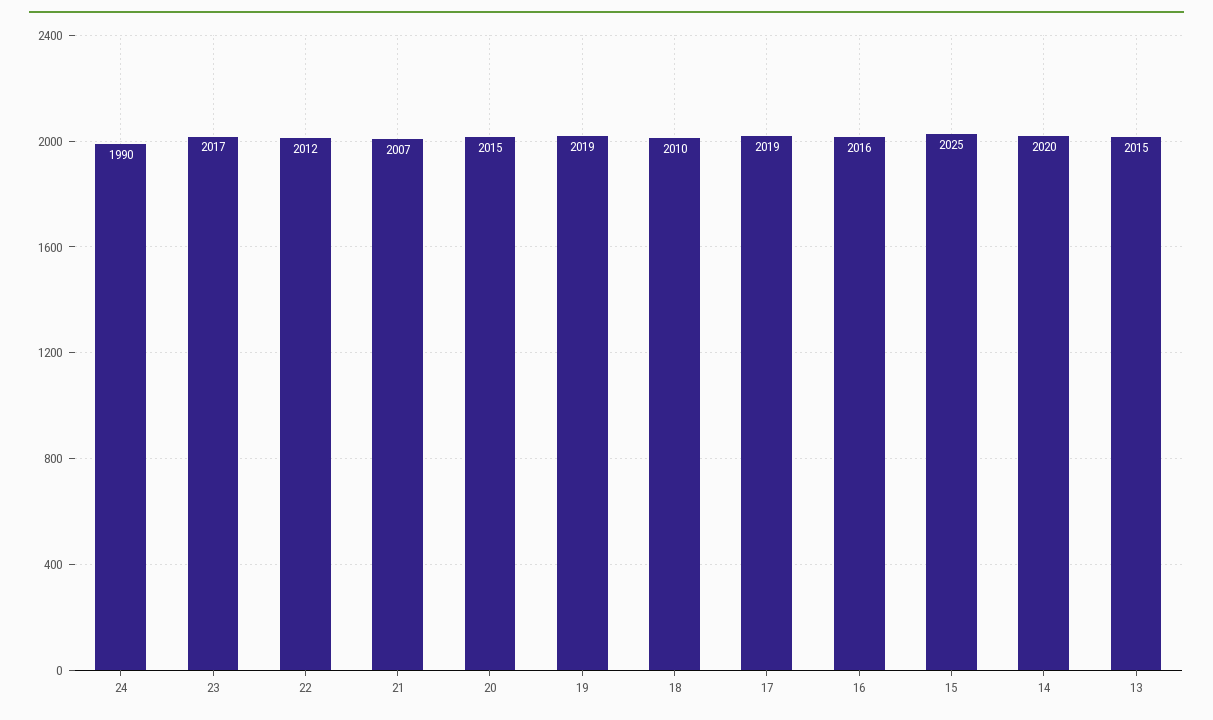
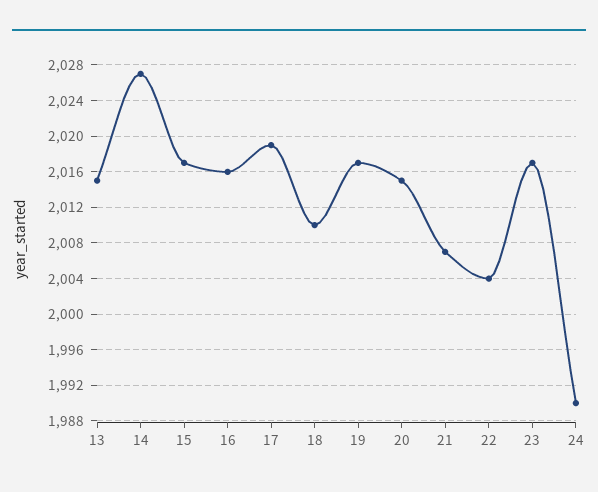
22: 2012 -> 2004
19: 2019 -> 2017
15: 2025 -> 2017
14: 2020 -> 2027

